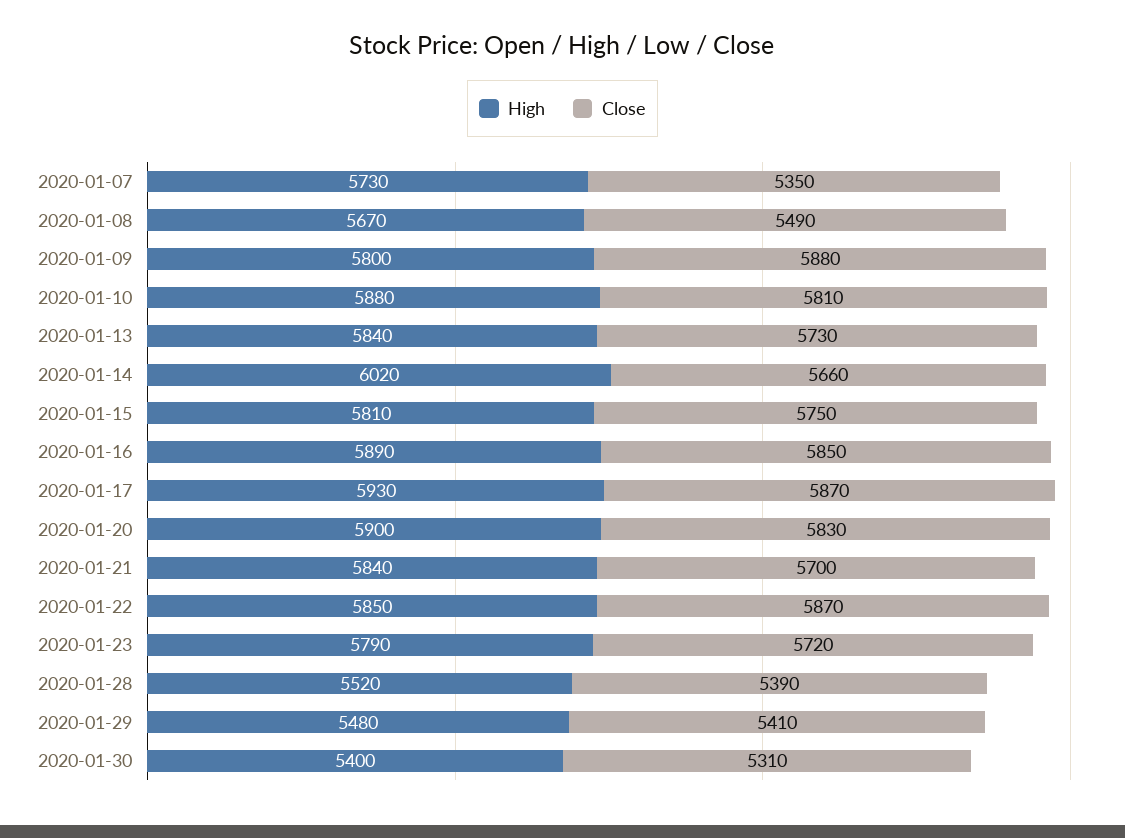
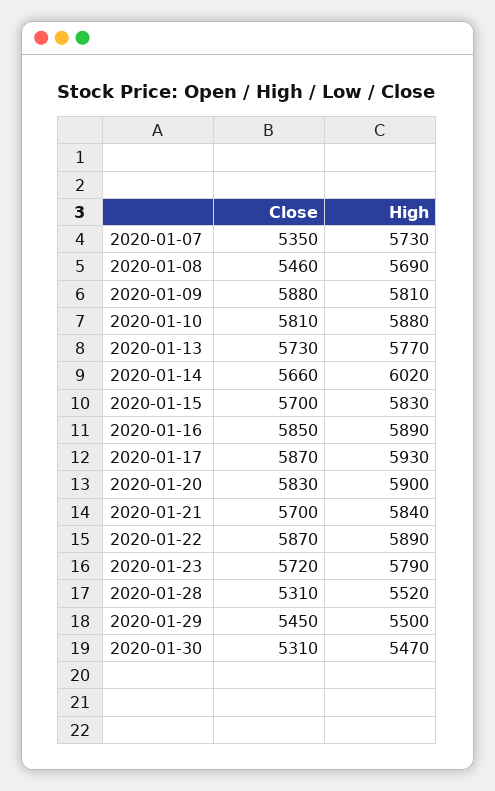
High, 2020-01-08: 5670 -> 5690
Close, 2020-01-08: 5490 -> 5460
High, 2020-01-09: 5800 -> 5810
High, 2020-01-13: 5840 -> 5770
High, 2020-01-15: 5810 -> 5830
Close, 2020-01-15: 5750 -> 5700
High, 2020-01-22: 5850 -> 5890
Close, 2020-01-28: 5390 -> 5310
High, 2020-01-29: 5480 -> 5500
Close, 2020-01-29: 5410 -> 5450
High, 2020-01-30: 5400 -> 5470

